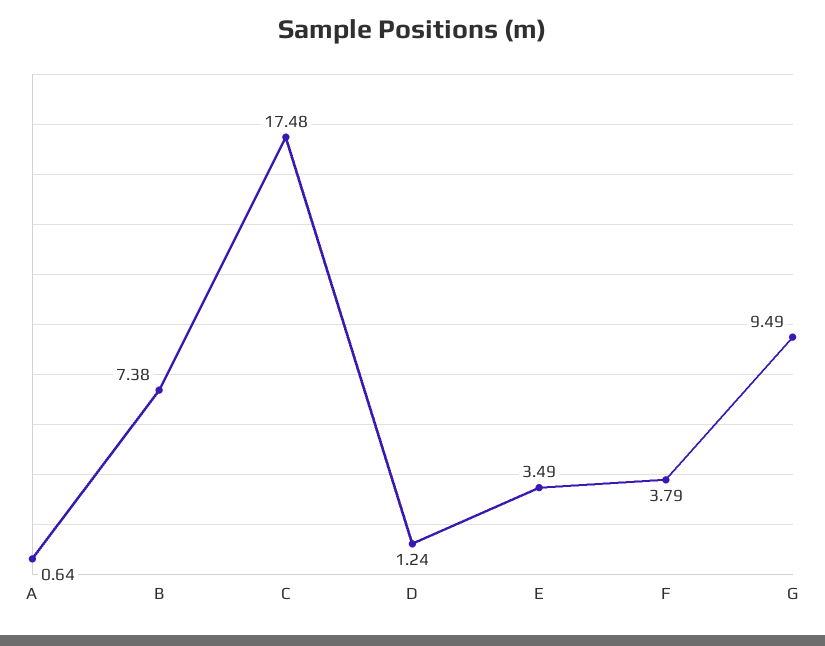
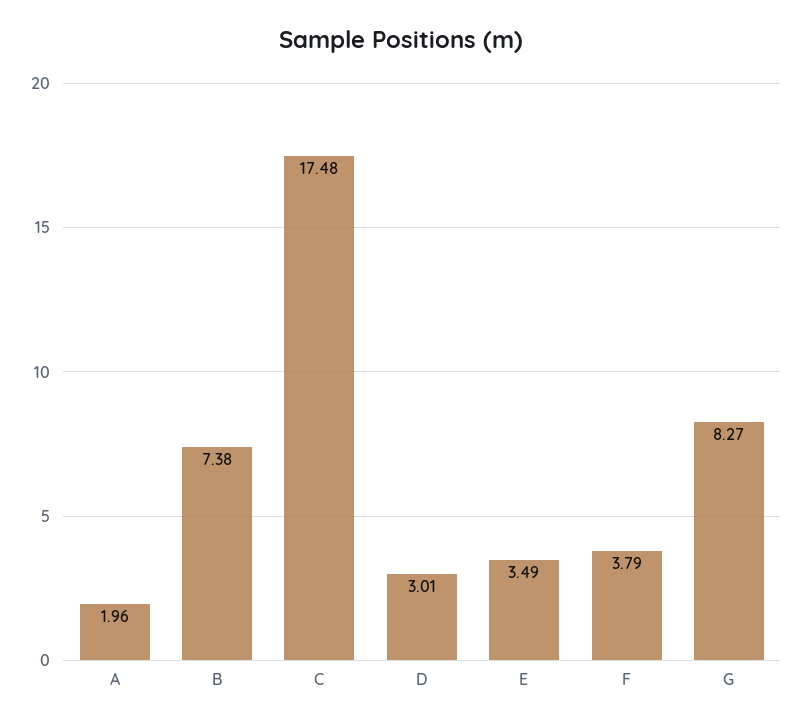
A: 0.64 -> 1.96
D: 1.24 -> 3.01
G: 9.49 -> 8.27

